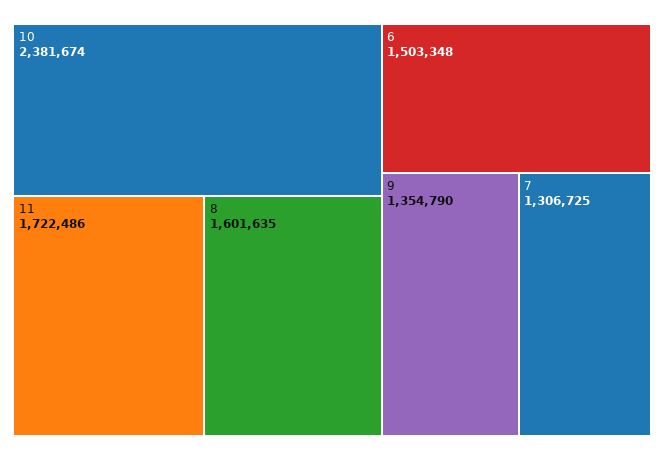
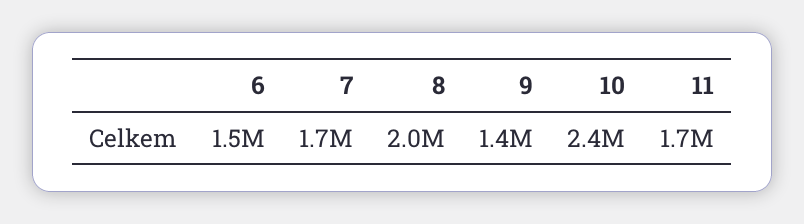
8: 1601635 -> 2000000
7: 1306725 -> 1700000

